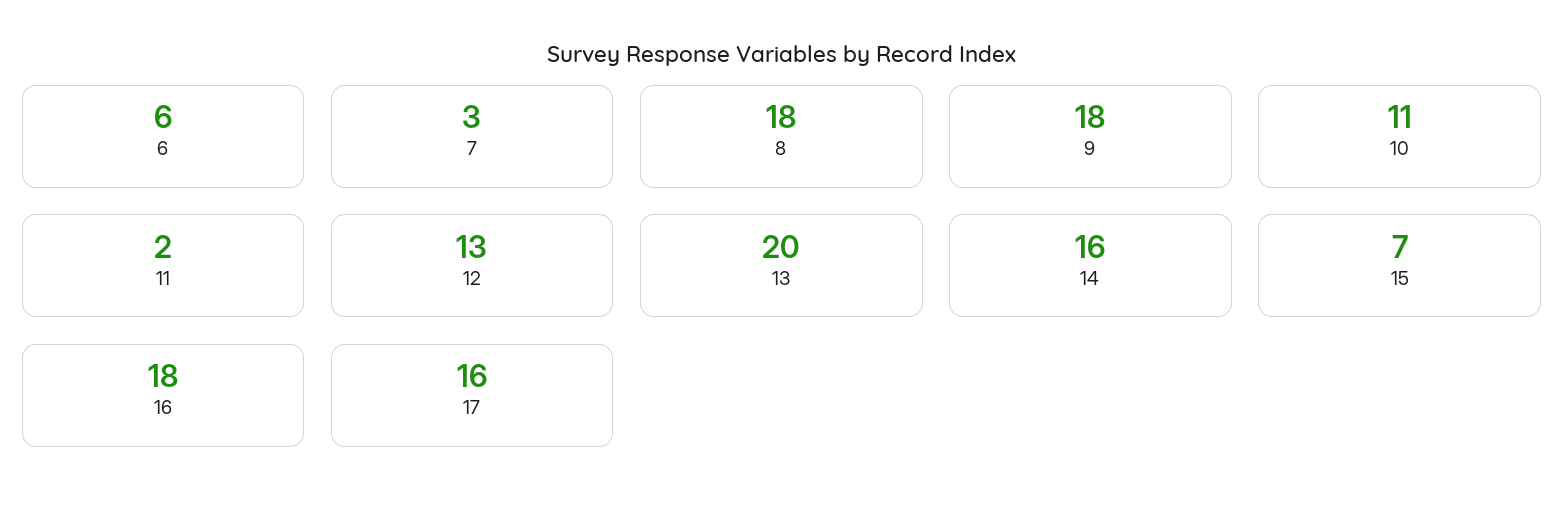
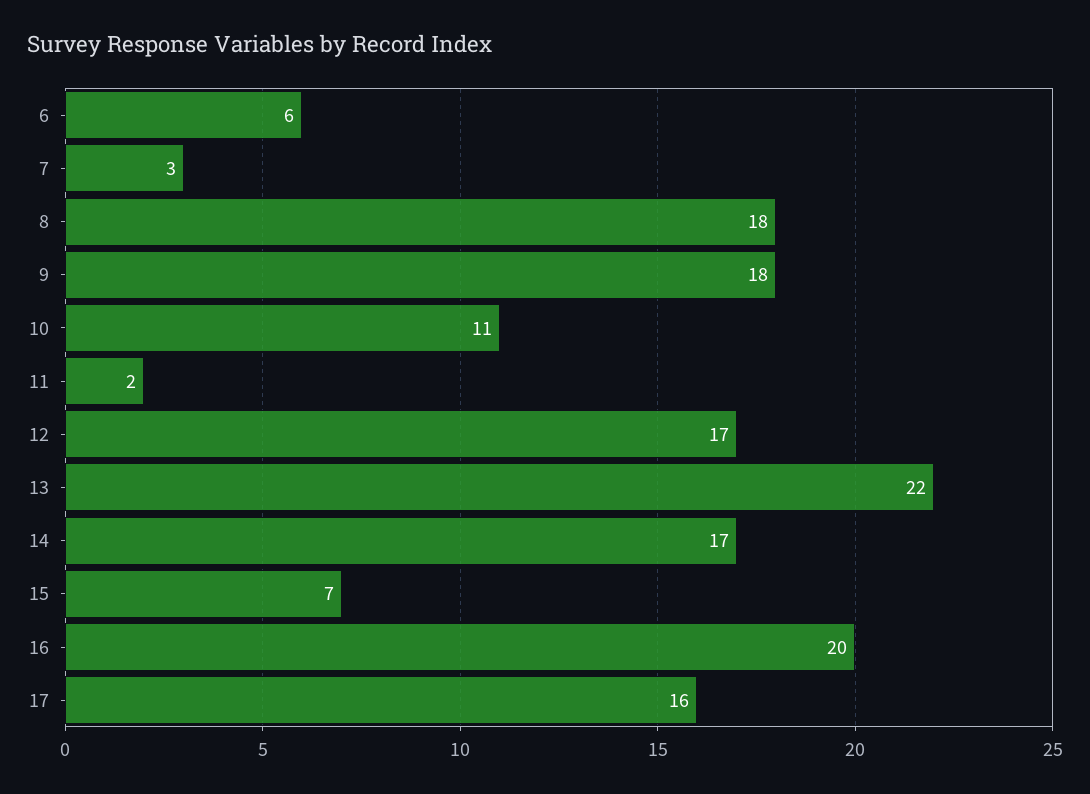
12: 13 -> 17
13: 20 -> 22
14: 16 -> 17
16: 18 -> 20

